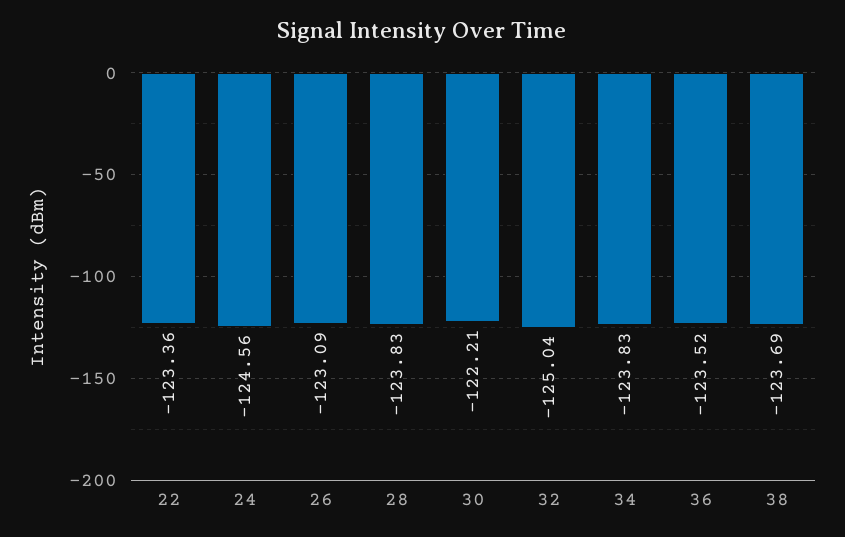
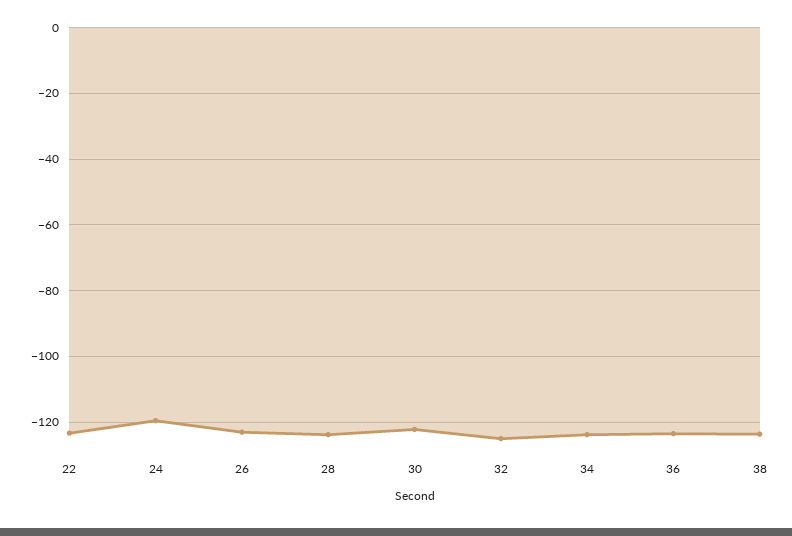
24: -124.56 -> -120

